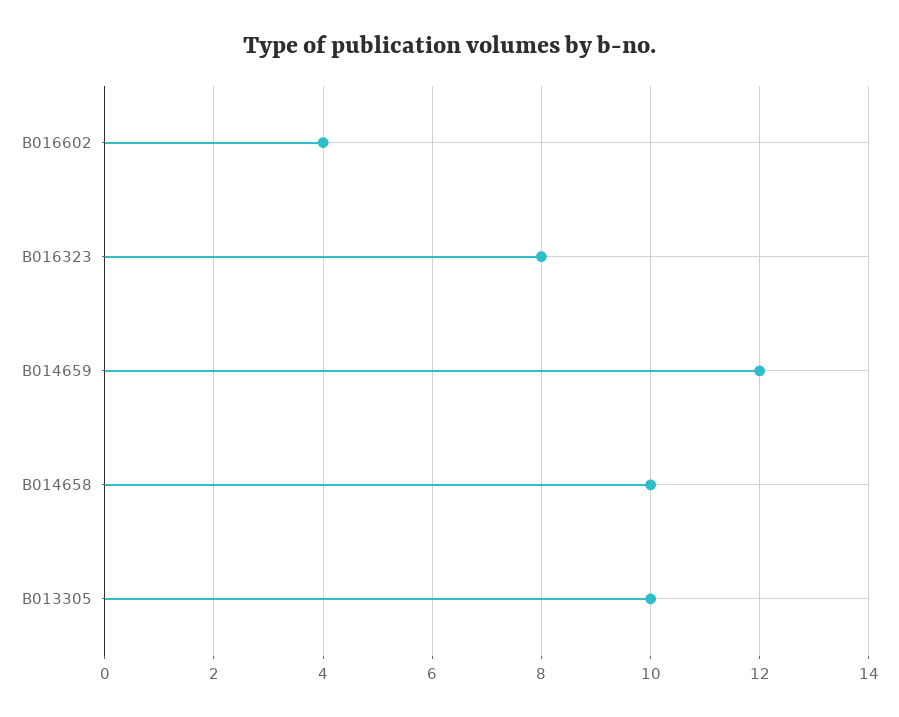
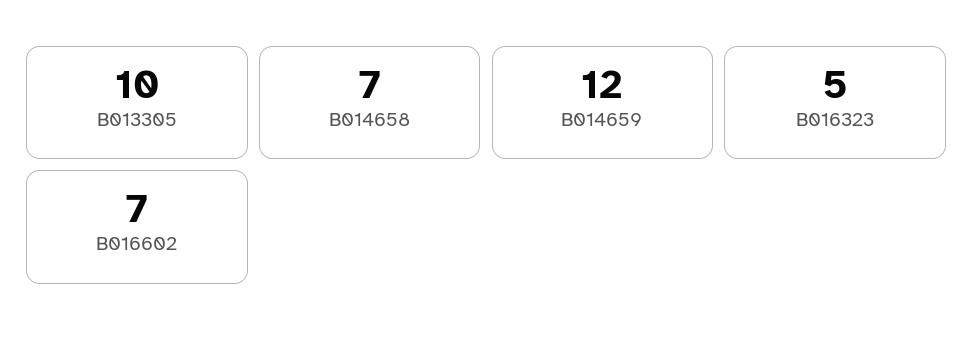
B016602: 4 -> 7
B016323: 8 -> 5
B014658: 10 -> 7

